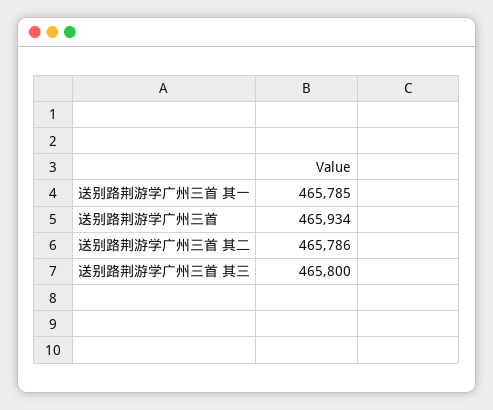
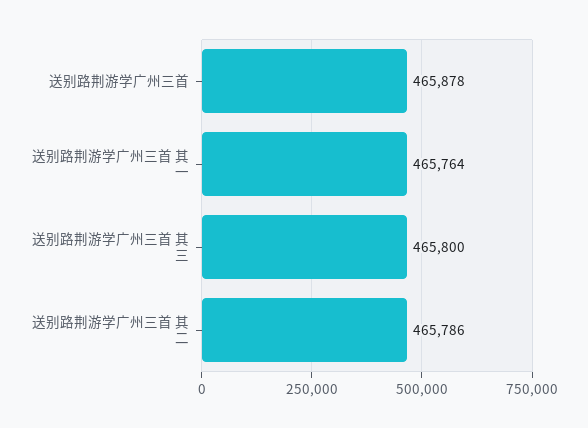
送别路荆游学广州三首 其一: 465785 -> 465764
送别路荆游学广州三首: 465934 -> 465878

